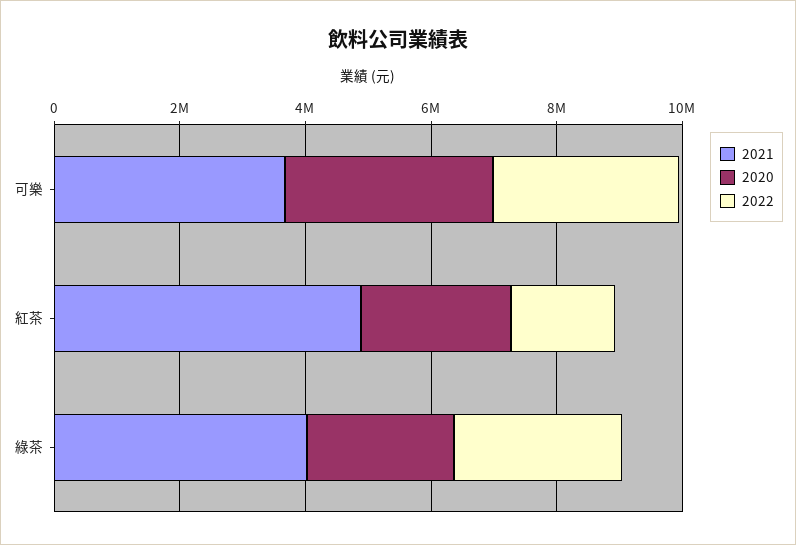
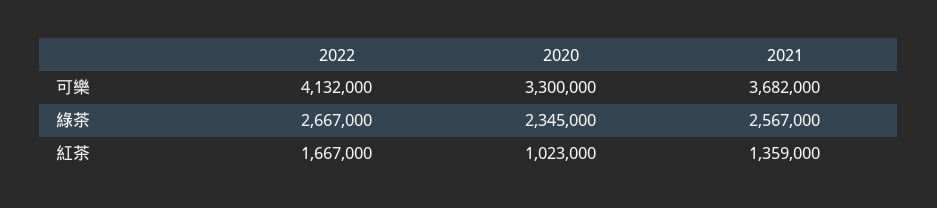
2022, 可樂: 3000000 -> 4132000
2021, 紅茶: 5000000 -> 1359000
2020, 紅茶: 2500000 -> 1023000
2021, 綠茶: 4000000 -> 2567000

